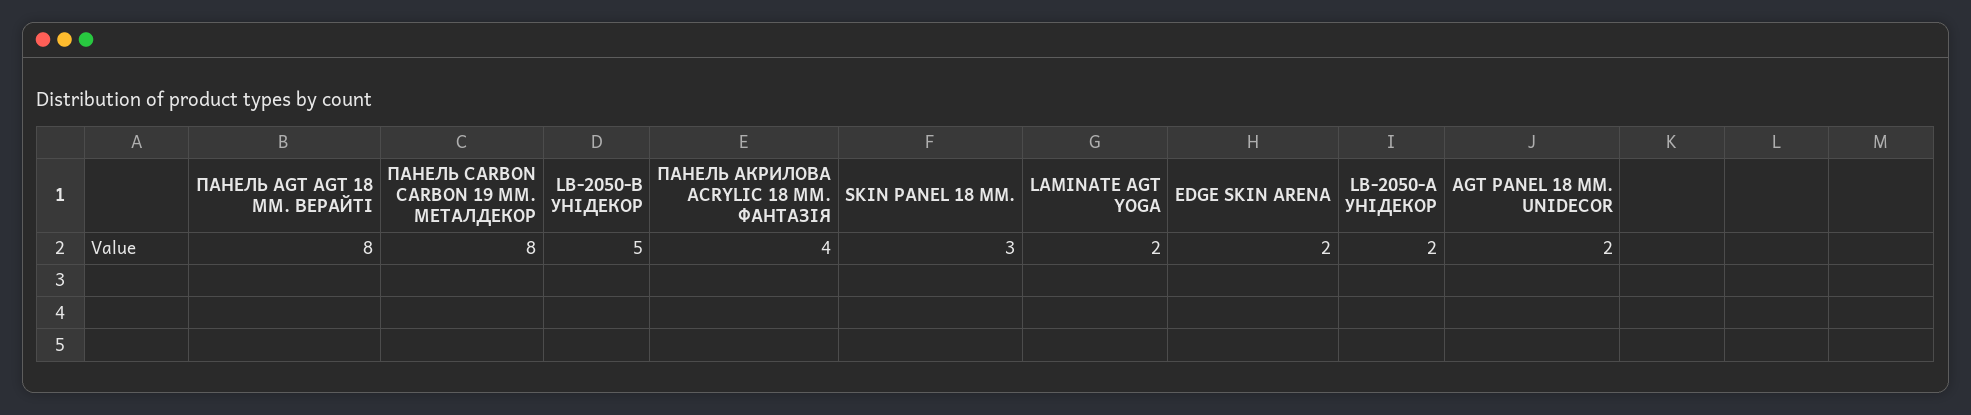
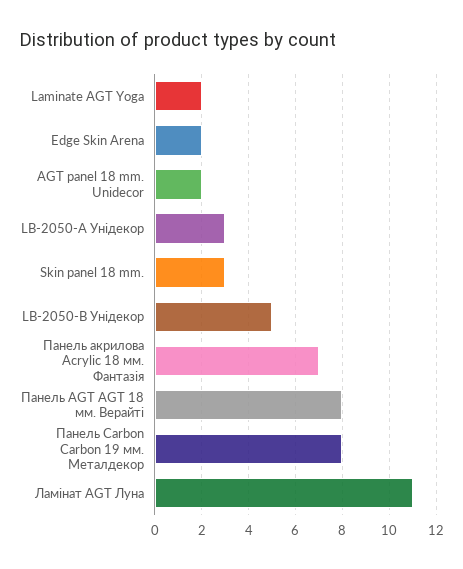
ПАНЕЛЬ АКРИЛОВА ACRYLIC 18 ММ. ФАНТАЗІЯ: 4 -> 7
LB-2050-А УНІДЕКОР: 2 -> 3
Ламінат AGT Луна: none -> 11

